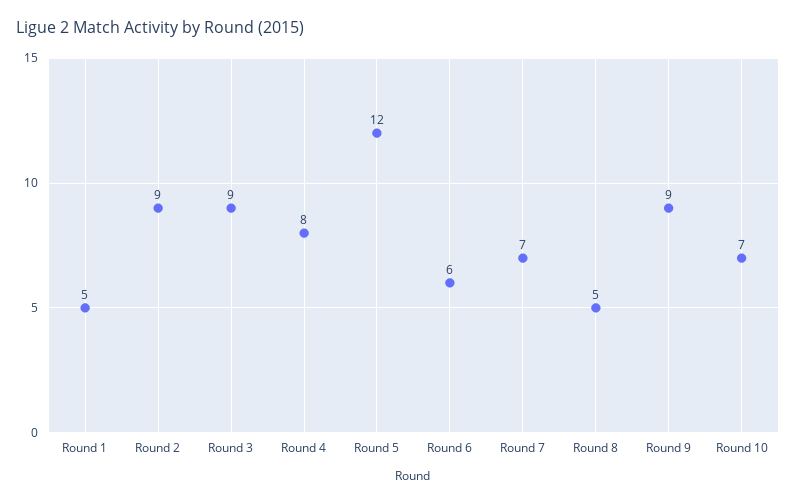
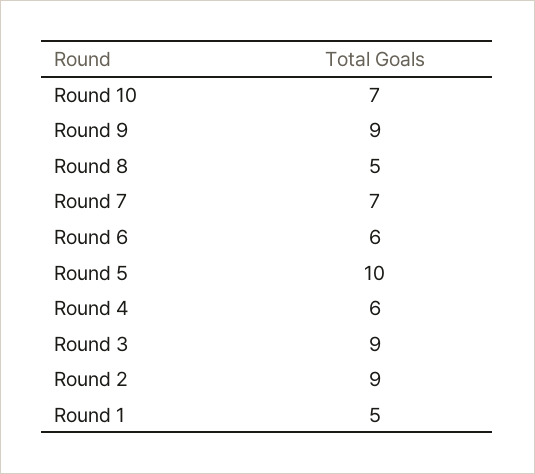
Round 4: 8 -> 6
Round 5: 12 -> 10

